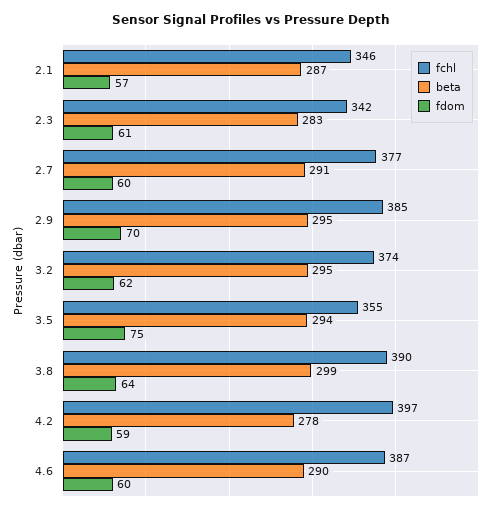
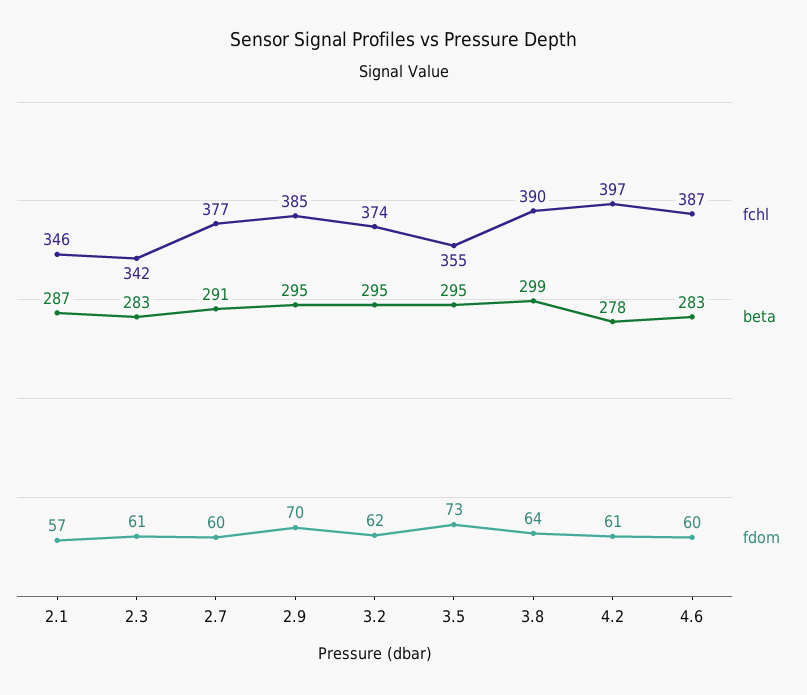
beta, 3.5: 294 -> 295
fdom, 3.5: 75 -> 73
fdom, 4.2: 59 -> 61
beta, 4.6: 290 -> 283

